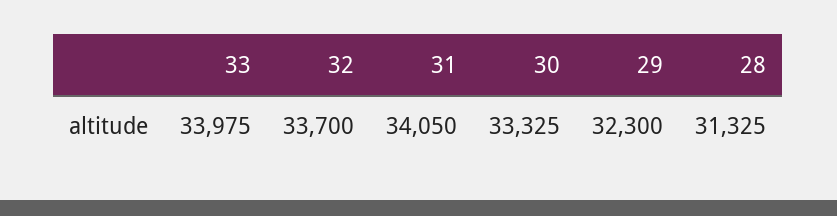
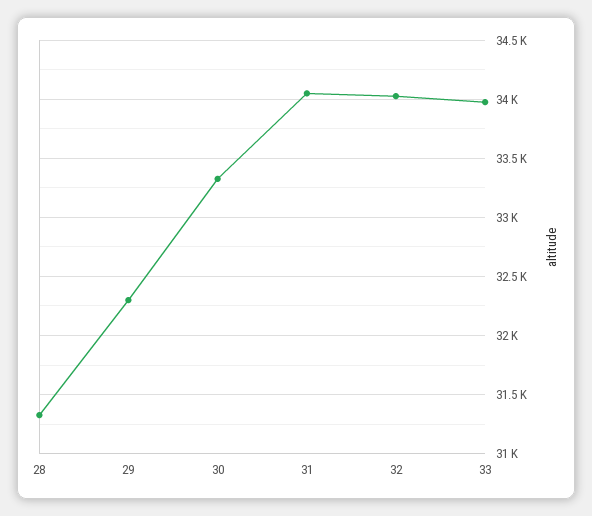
32: 33700 -> 34000

